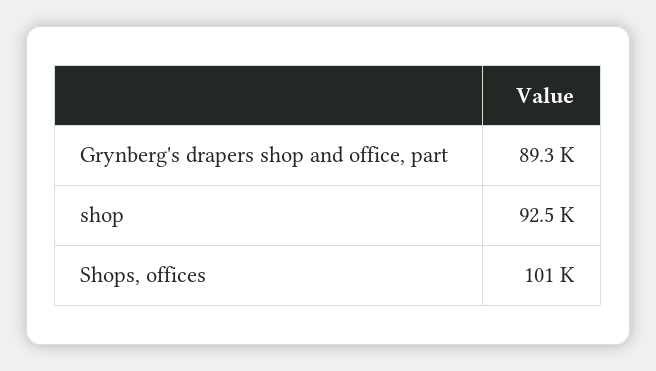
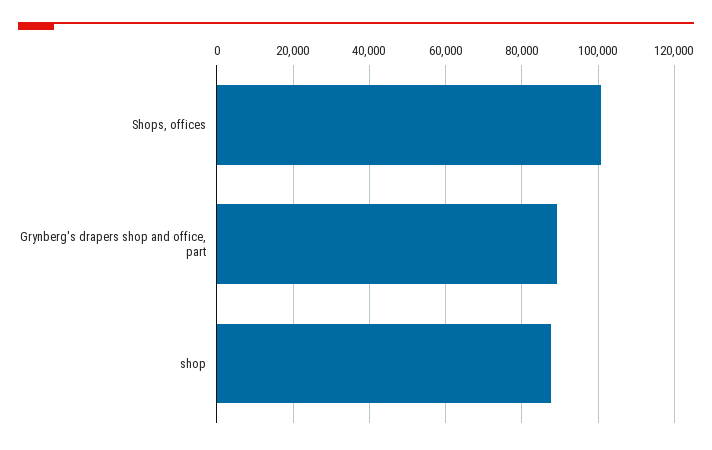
shop: 92500 -> 88000

